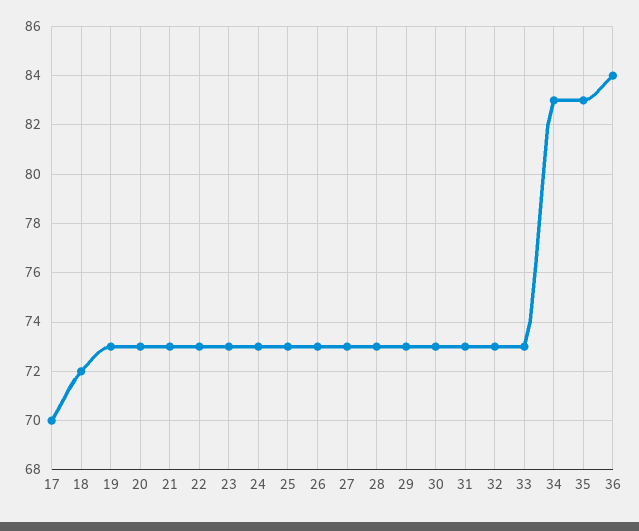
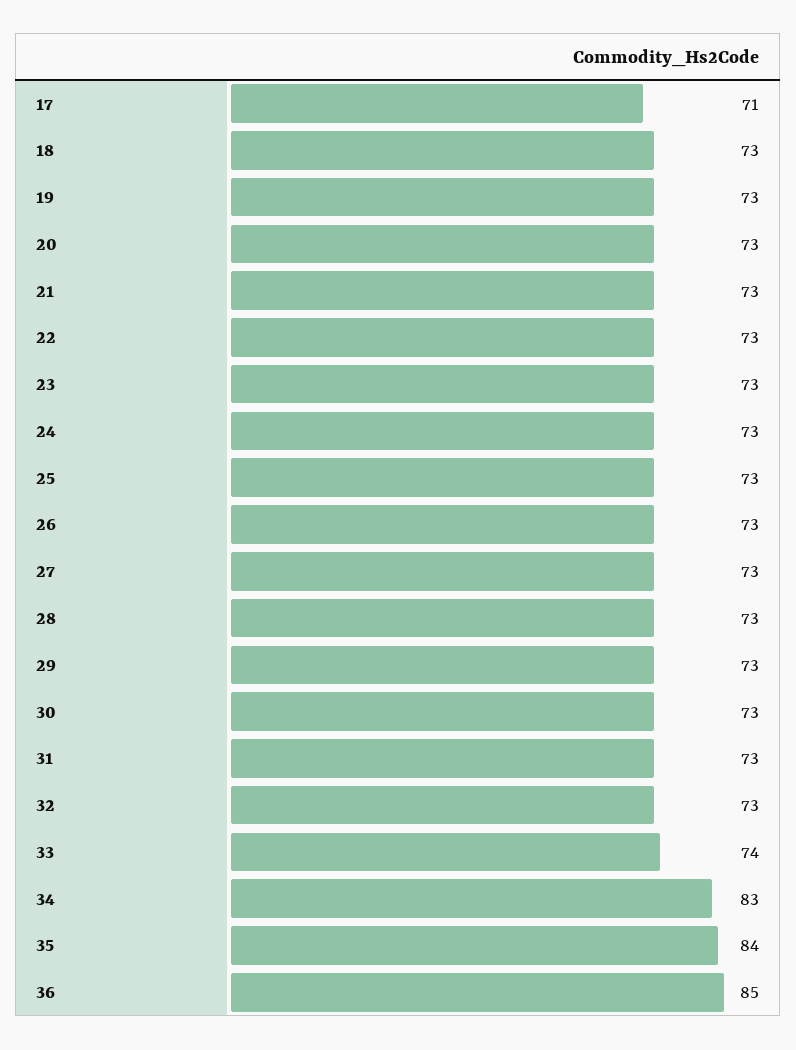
17: 70 -> 71
18: 72 -> 73
33: 73 -> 74
35: 83 -> 84
36: 84 -> 85

